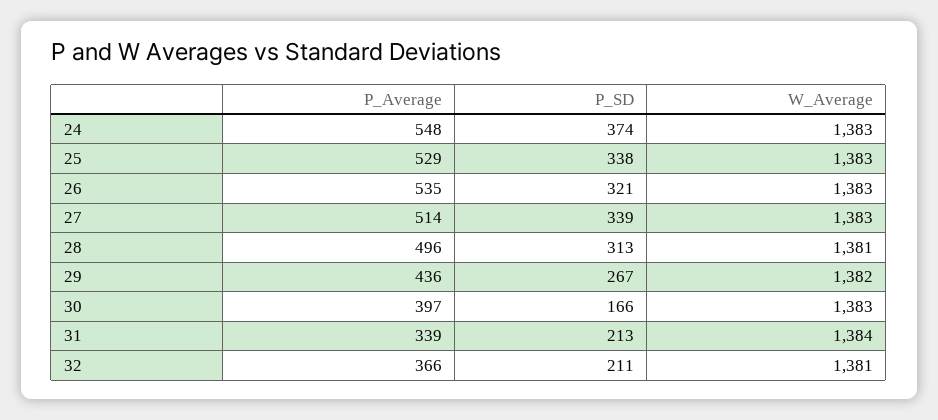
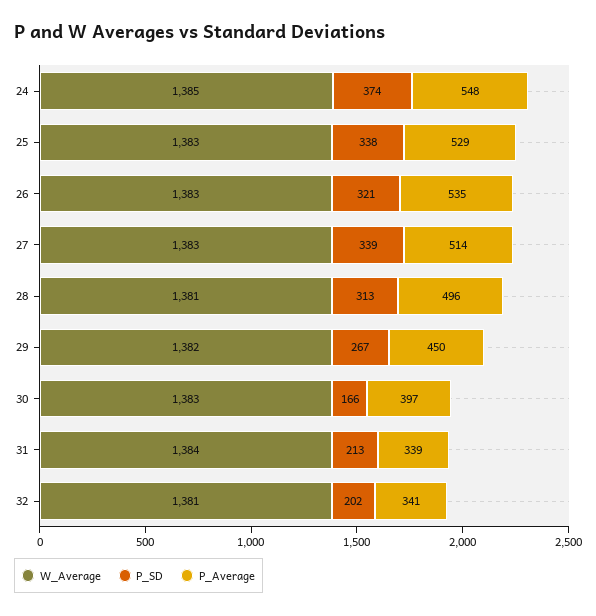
W_Average, 24: 1383 -> 1385
P_Average, 29: 436 -> 450
P_Average, 32: 366 -> 341
P_SD, 32: 211 -> 202

